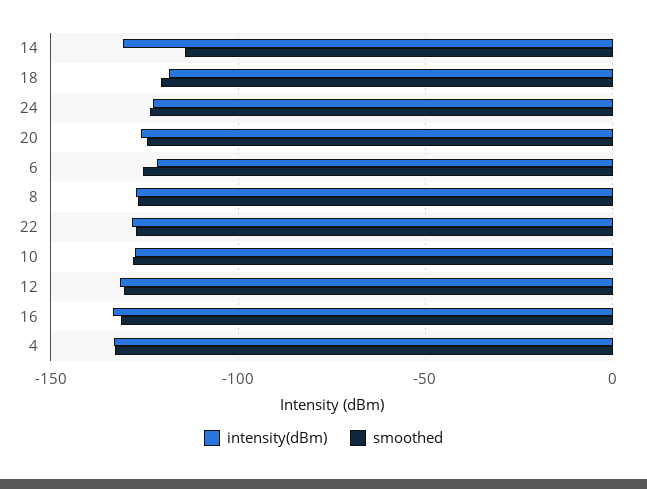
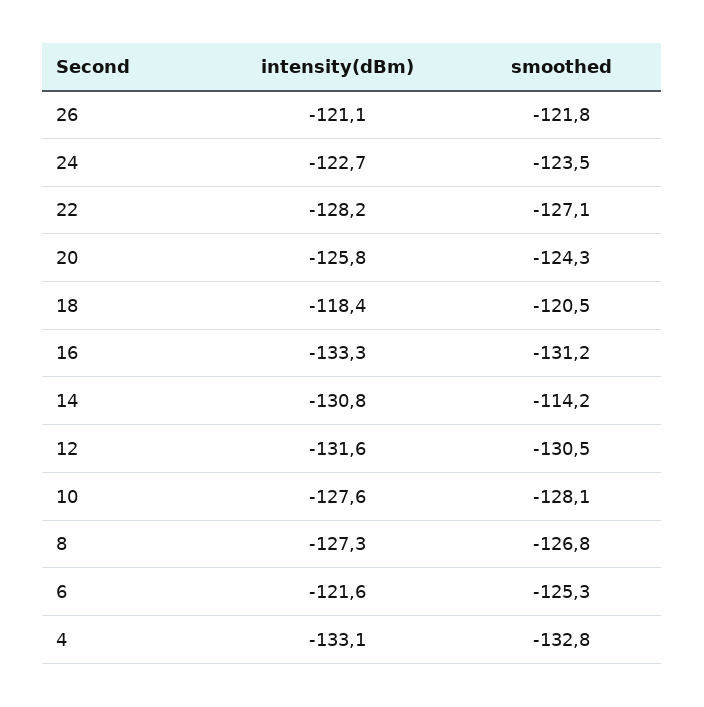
intensity(dBm), 26: none -> -121.1
smoothed, 26: none -> -121.8

